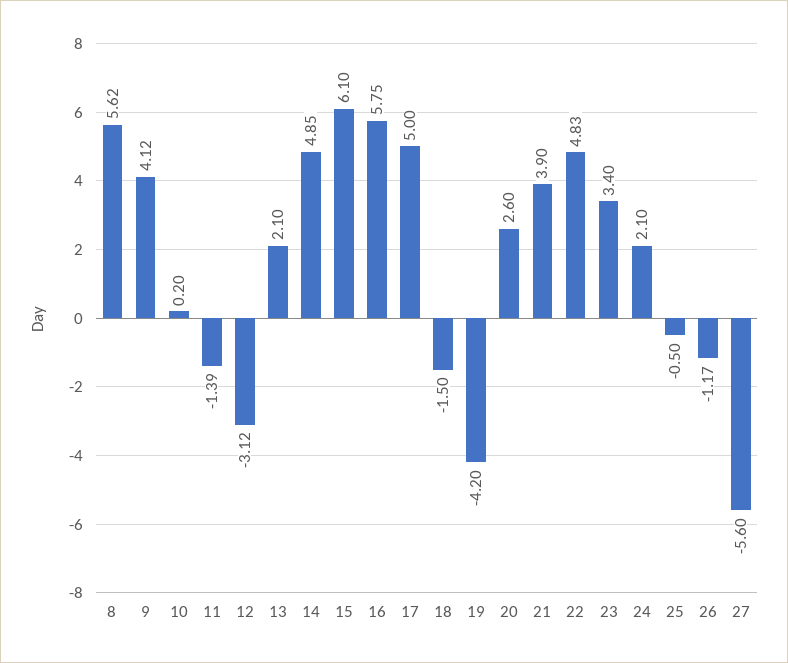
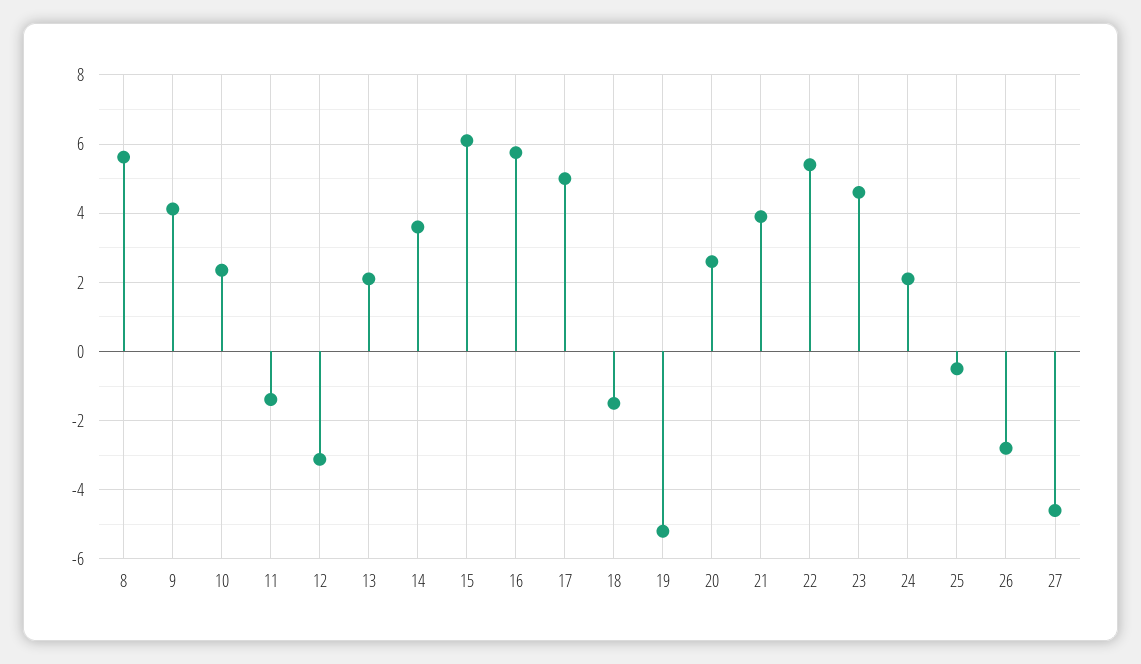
10: 0.2 -> 2.4
14: 4.85 -> 3.6
19: -4.2 -> -5.2
22: 4.83 -> 5.4
23: 3.4 -> 4.6
26: -1.17 -> -2.8
27: -5.6 -> -4.6

